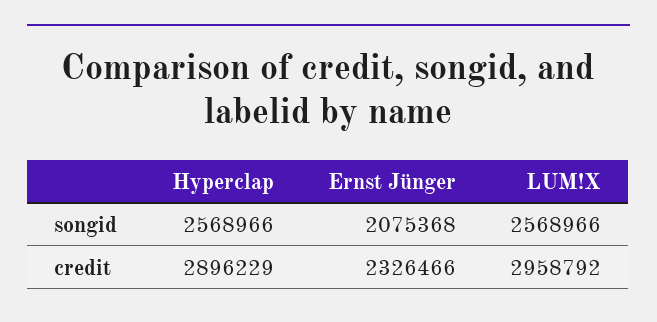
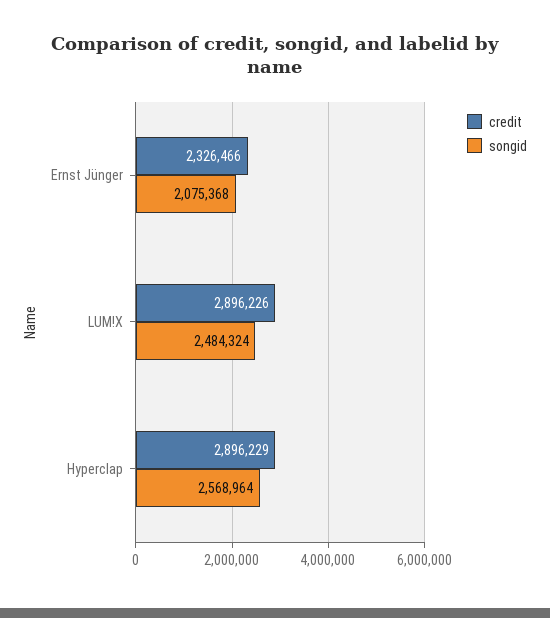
songid, Hyperclap: 2568966 -> 2568964
songid, LUM!X: 2568966 -> 2484324
credit, LUM!X: 2958792 -> 2896226

